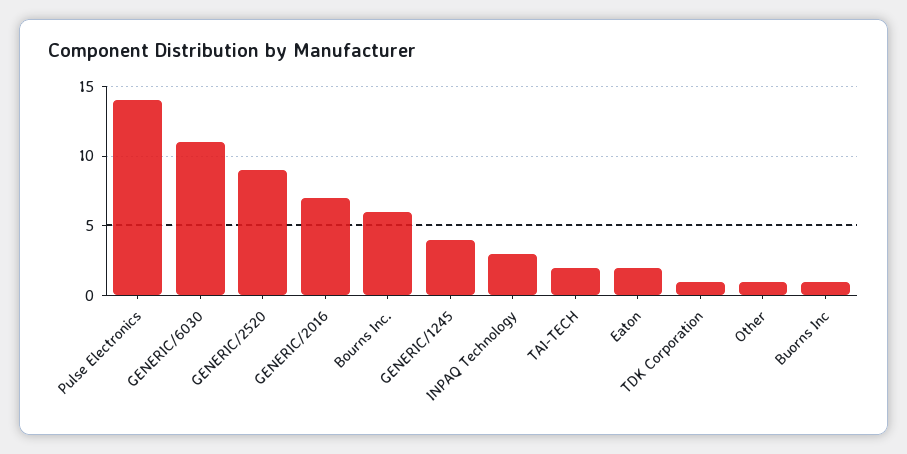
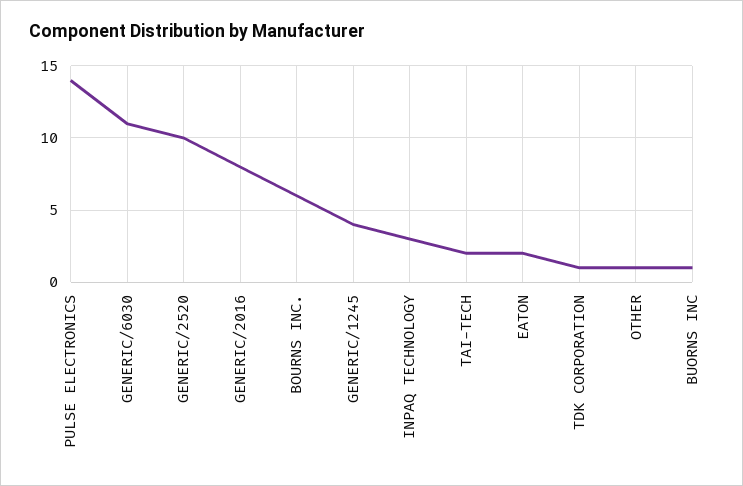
GENERIC/2520: 9 -> 10
GENERIC/2016: 7 -> 8

